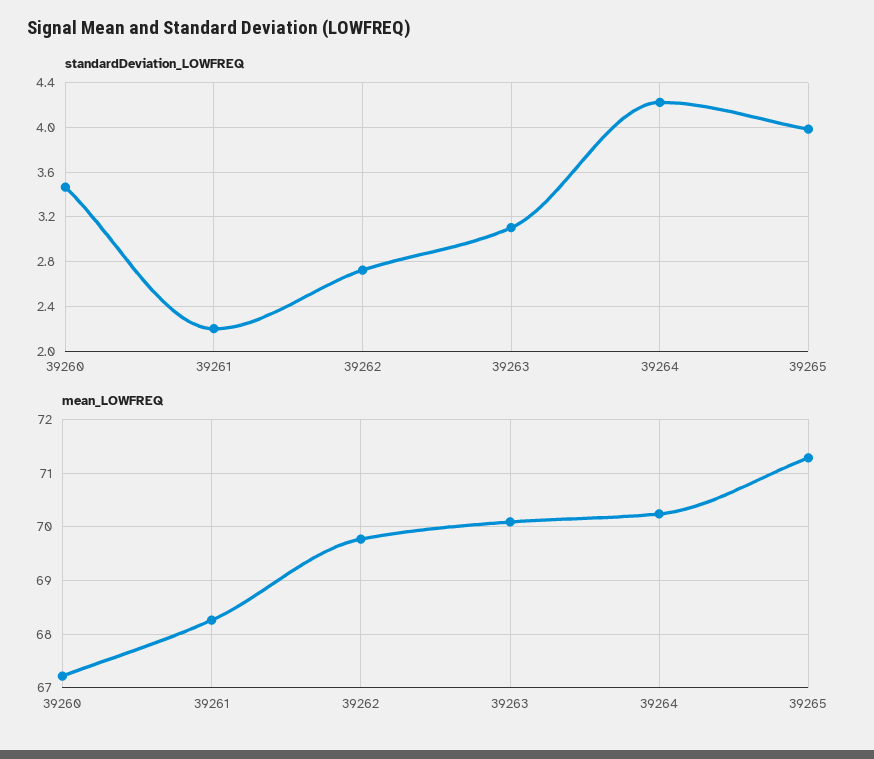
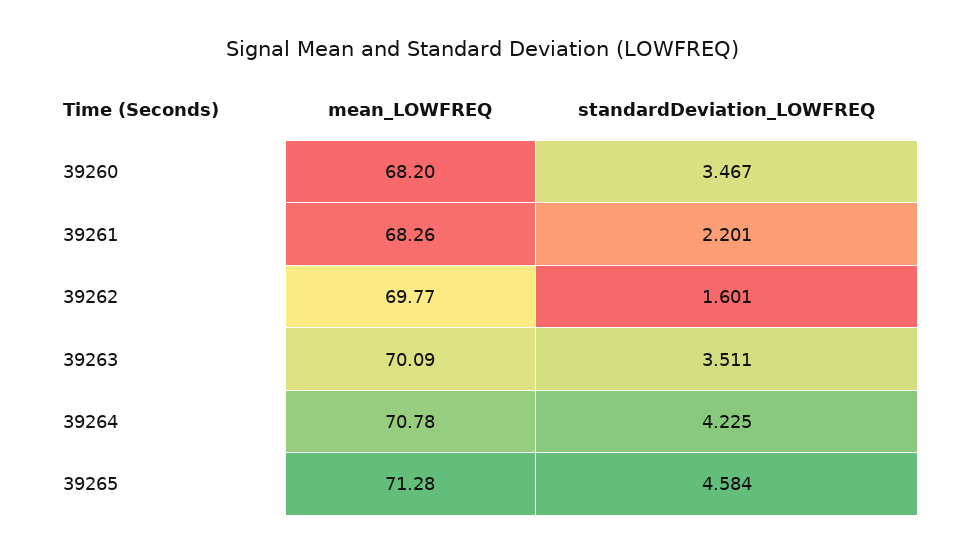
standardDeviation_LOWFREQ, 39262: 2.7 -> 1.601
standardDeviation_LOWFREQ, 39263: 3.1 -> 3.511
standardDeviation_LOWFREQ, 39265: 4 -> 4.584
mean_LOWFREQ, 39260: 67.2 -> 68.2
mean_LOWFREQ, 39264: 70.2 -> 70.78

